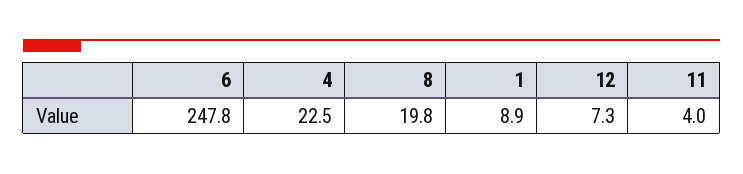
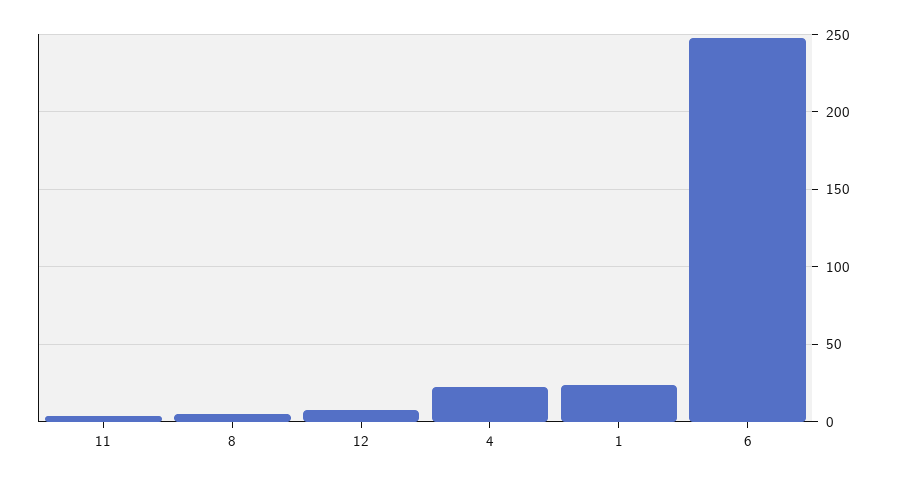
8: 19.8 -> 5
1: 8.9 -> 25

